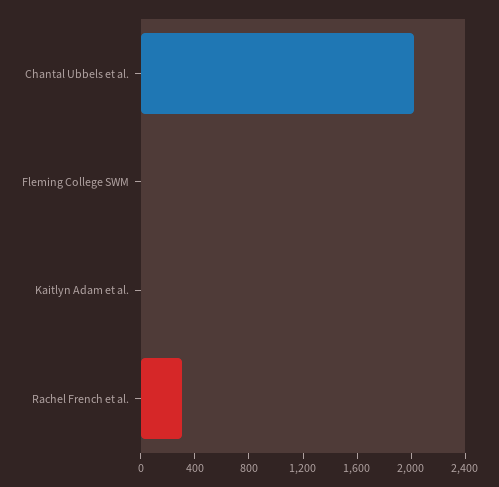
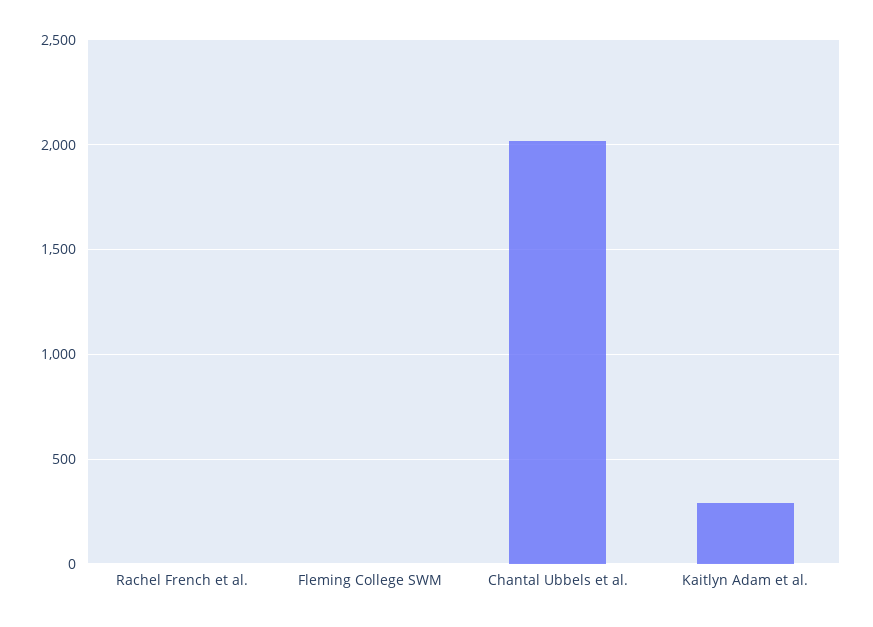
Kaitlyn Adam et al.: 0 -> 300
Rachel French et al.: 300 -> 0

